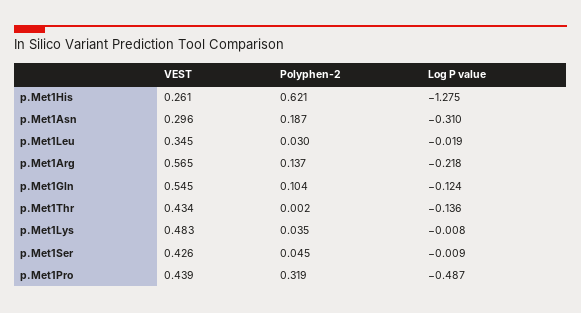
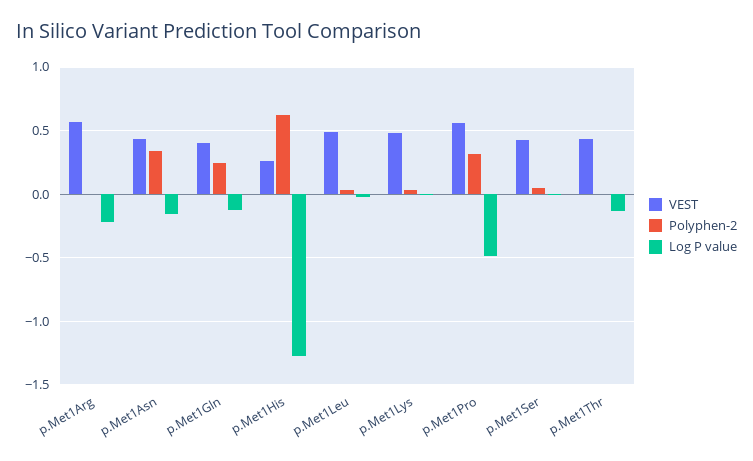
VEST, p.Met1Asn: 0.296 -> 0.45
Polyphen-2, p.Met1Asn: 0.187 -> 0.35
Log P value, p.Met1Asn: -0.31 -> -0.15
VEST, p.Met1Leu: 0.345 -> 0.5
Polyphen-2, p.Met1Arg: 0.137 -> 0
VEST, p.Met1Gln: 0.545 -> 0.4
Polyphen-2, p.Met1Gln: 0.104 -> 0.25
VEST, p.Met1Pro: 0.439 -> 0.55

